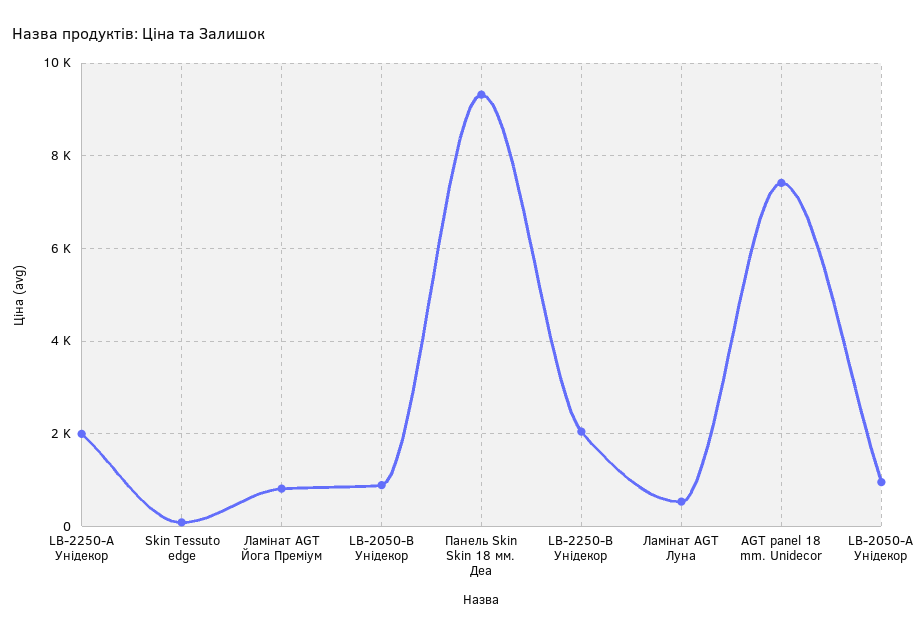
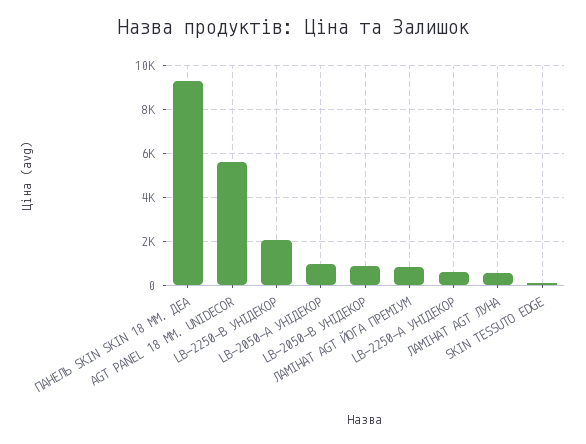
LB-2250-А Унідекор: 2000 -> 500
AGT panel 18 mm. Unidecor: 7400 -> 5500

